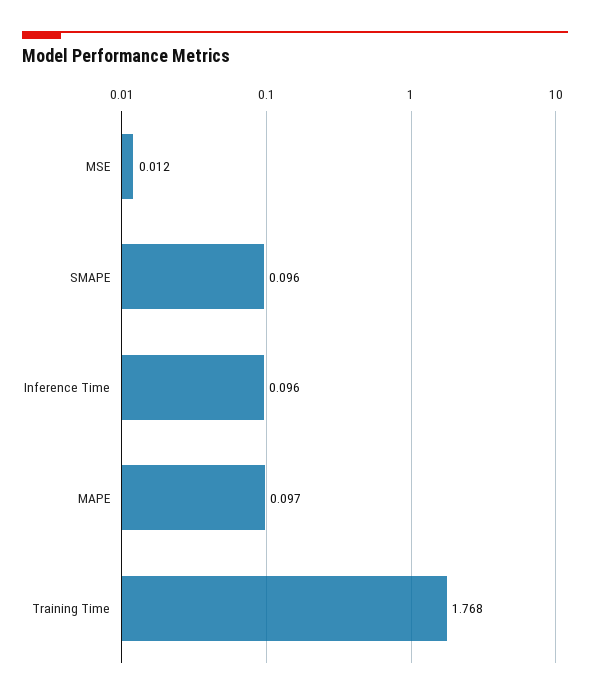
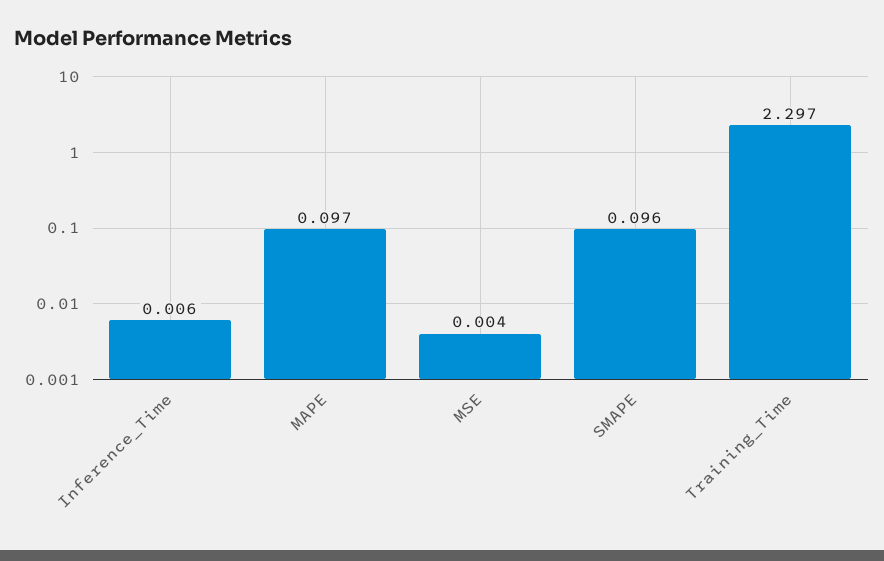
MSE: 0.012 -> 0.004
Inference Time: 0.096 -> 0.006
Training Time: 1.768 -> 2.297

